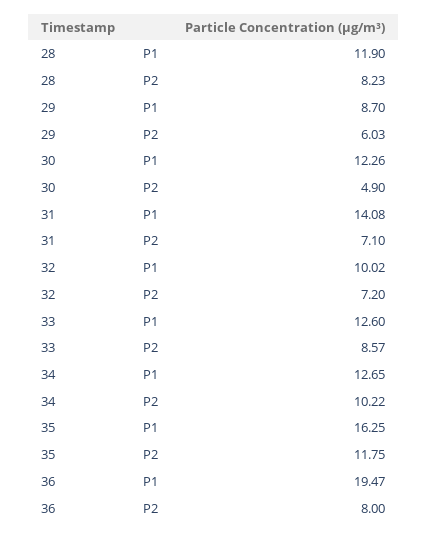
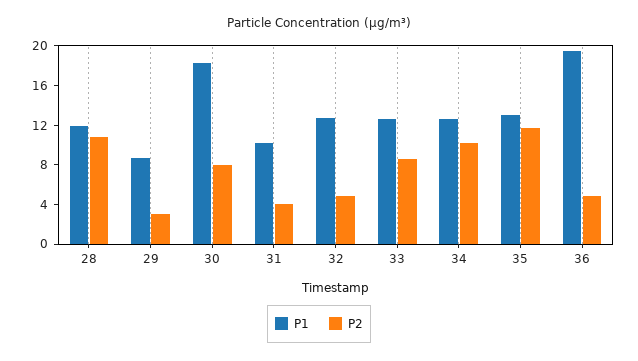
P2, 28: 8.23 -> 11
P2, 29: 6.03 -> 3
P1, 30: 12.26 -> 18
P2, 30: 4.9 -> 8
P1, 31: 14.08 -> 10
P2, 31: 7.1 -> 4
P1, 32: 10.02 -> 13
P2, 32: 7.2 -> 5
P1, 35: 16.25 -> 13
P2, 36: 8 -> 5

